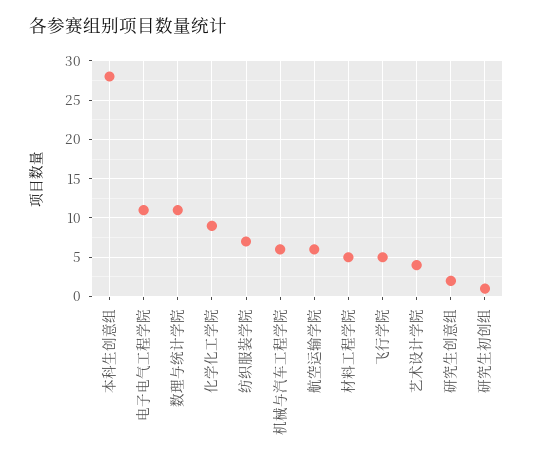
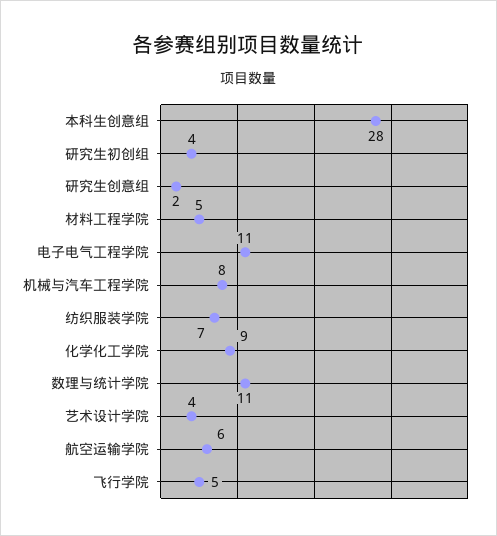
机械与汽车工程学院: 6 -> 8
研究生初创组: 1 -> 4

